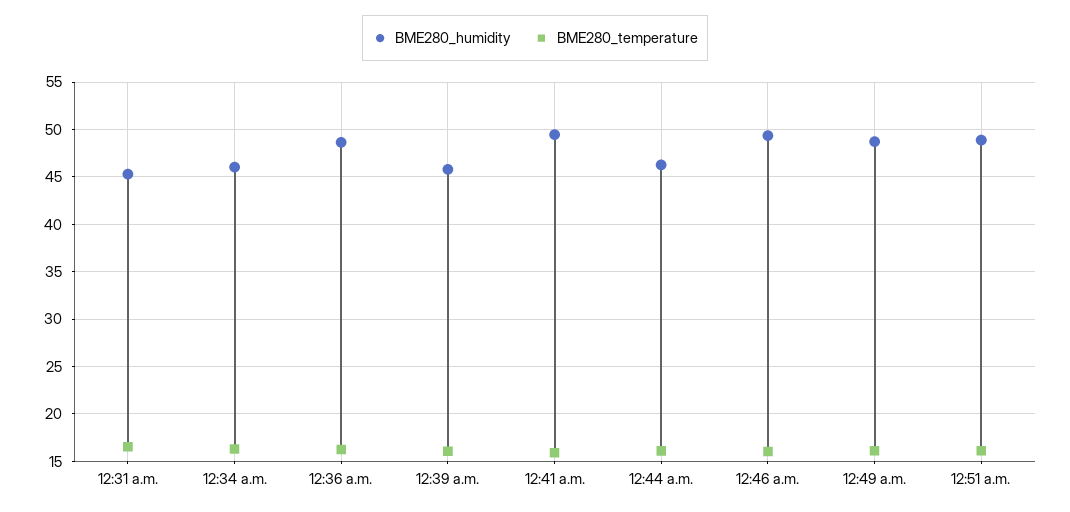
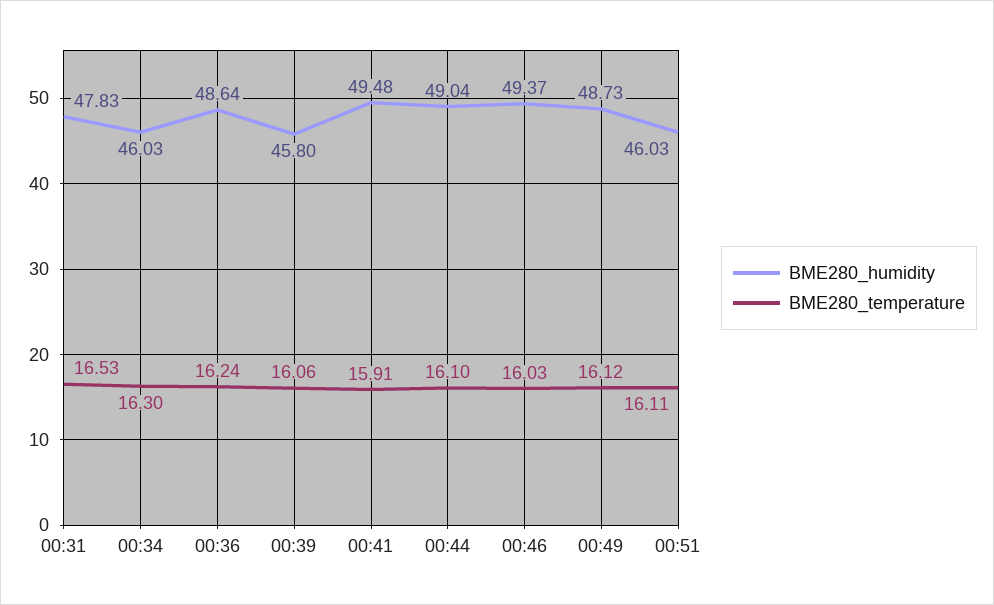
BME280_humidity, 12:31 a.m.: 45 -> 47.83
BME280_humidity, 12:44 a.m.: 46 -> 49.04
BME280_humidity, 12:51 a.m.: 49 -> 46.03

